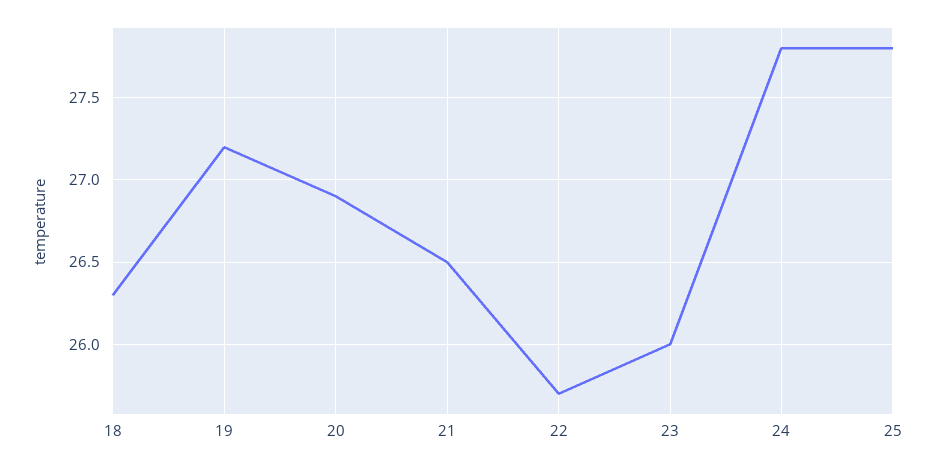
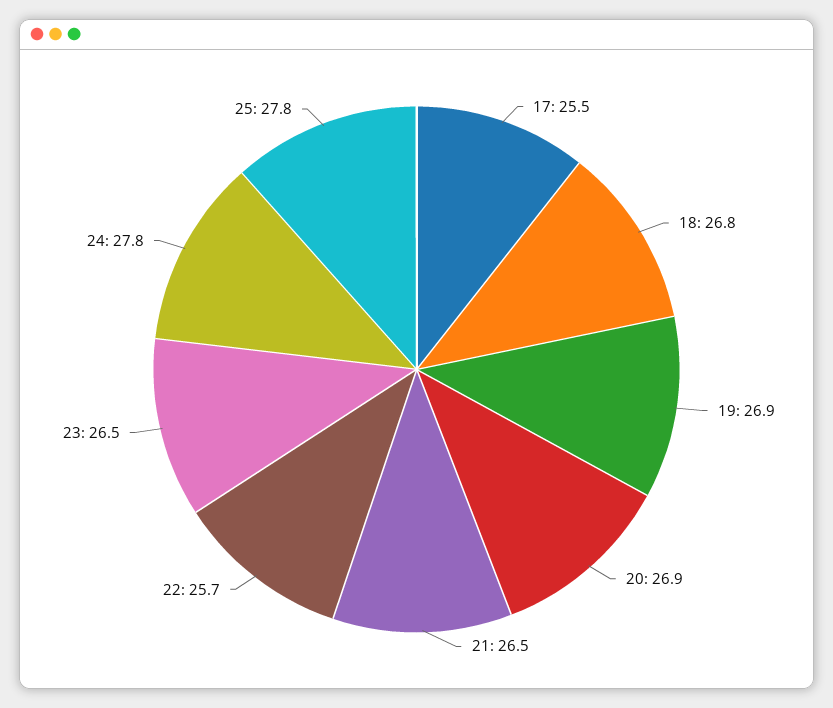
18: 26.3 -> 26.8
19: 27.2 -> 26.9
23: 26 -> 26.5
17: none -> 25.5

